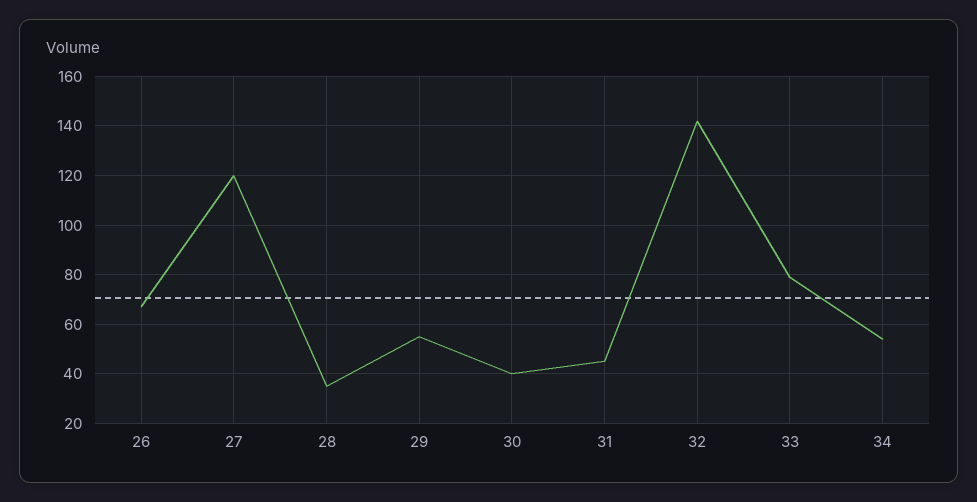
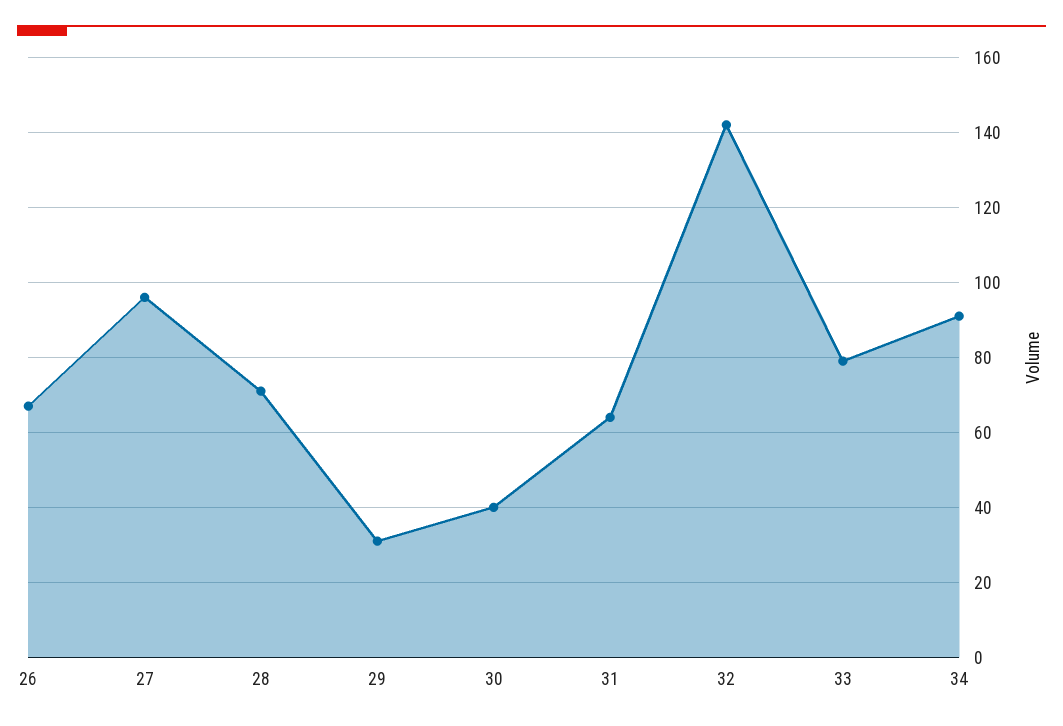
27: 120 -> 95
28: 35 -> 70
29: 55 -> 30
31: 45 -> 65
34: 55 -> 90

